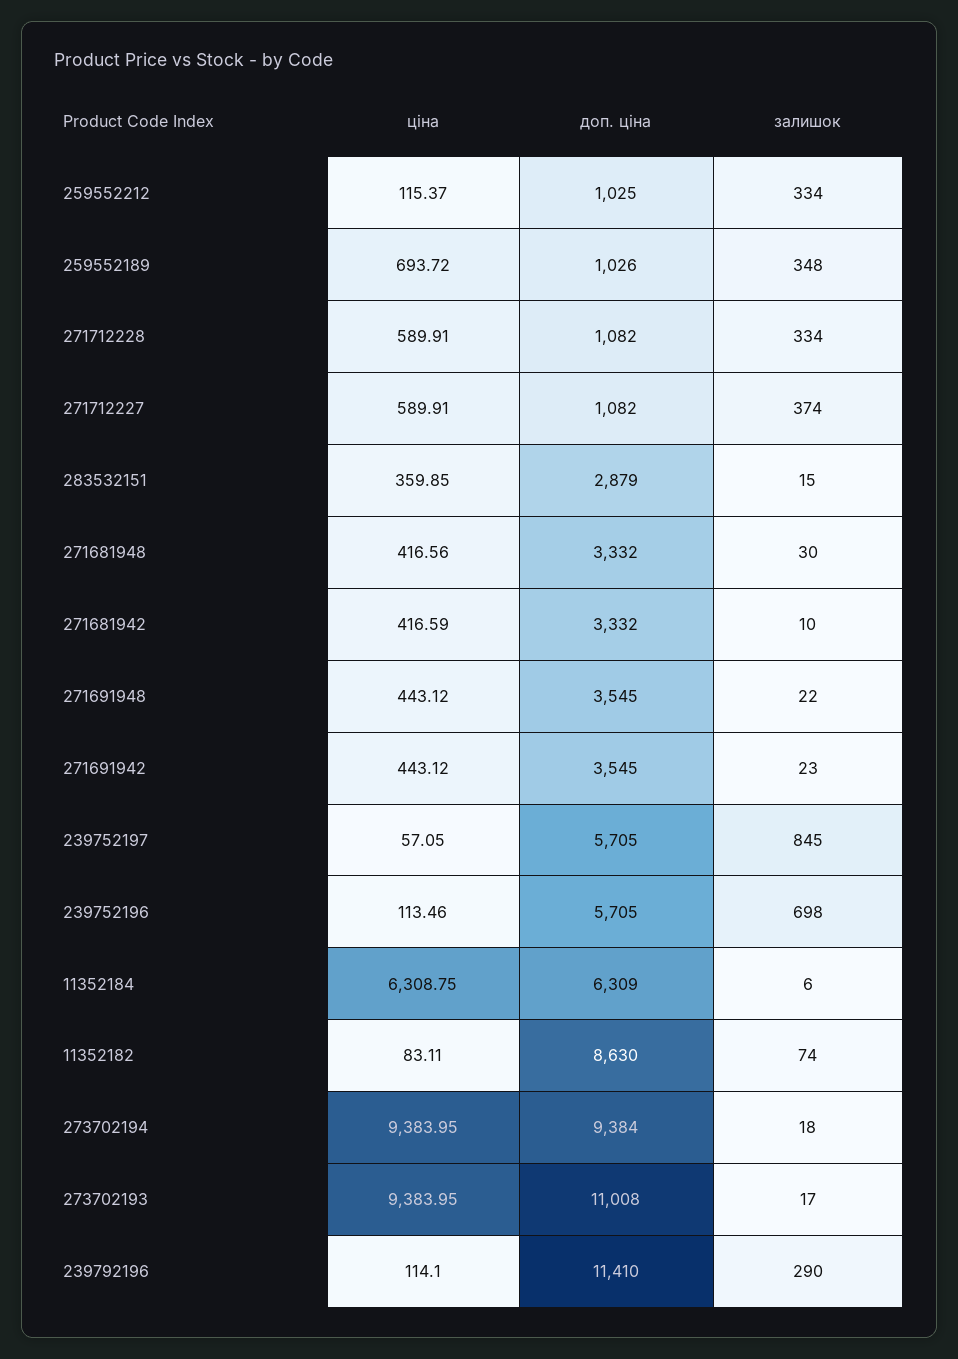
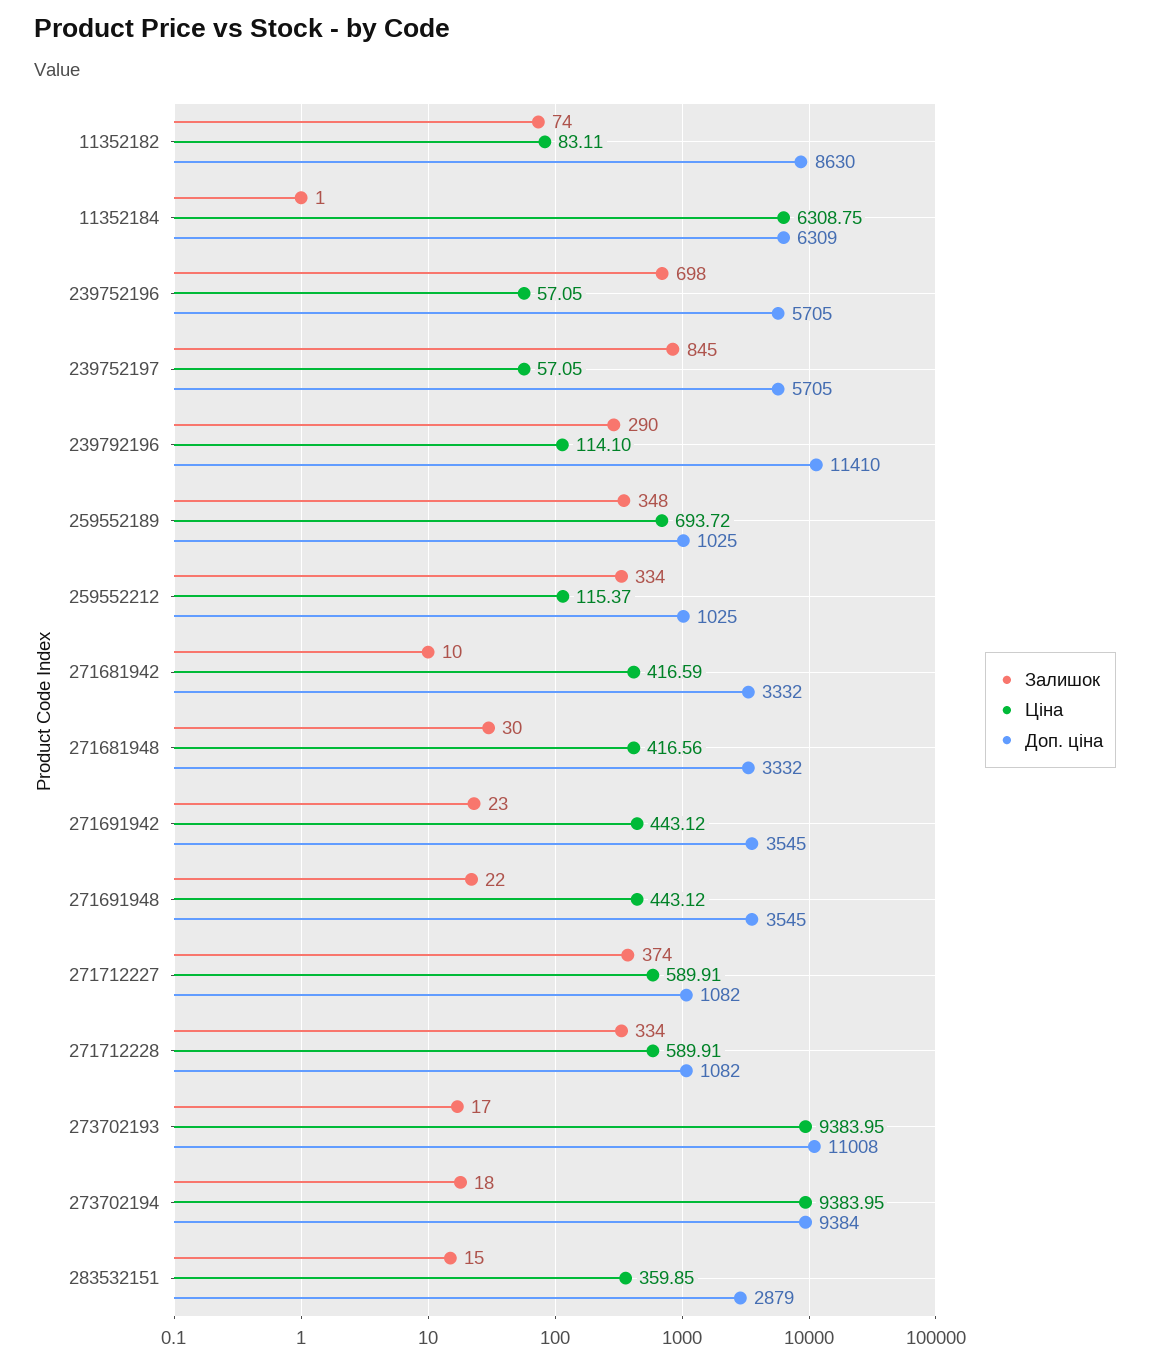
доп. ціна, 259552189: 1026 -> 1025
ціна, 239752196: 113.46 -> 57.05
залишок, 11352184: 6 -> 1

